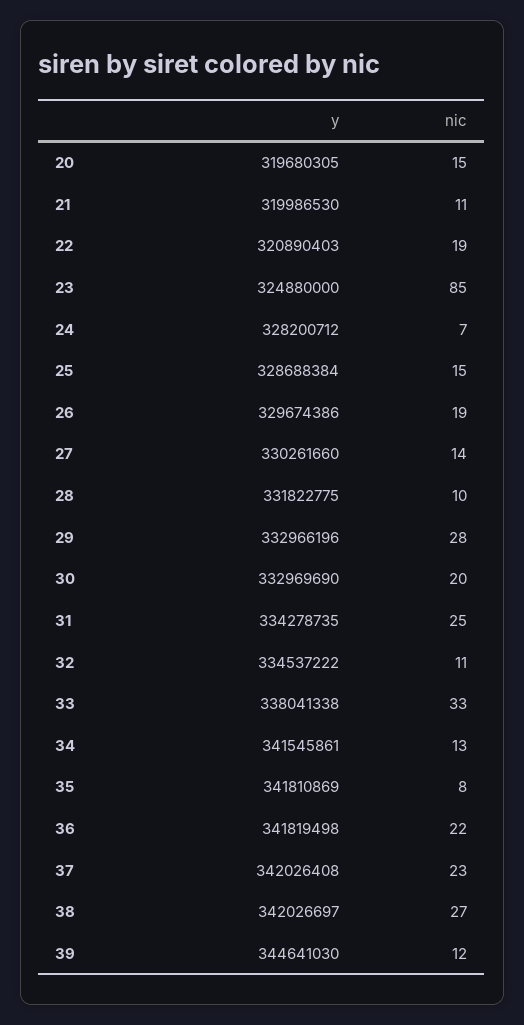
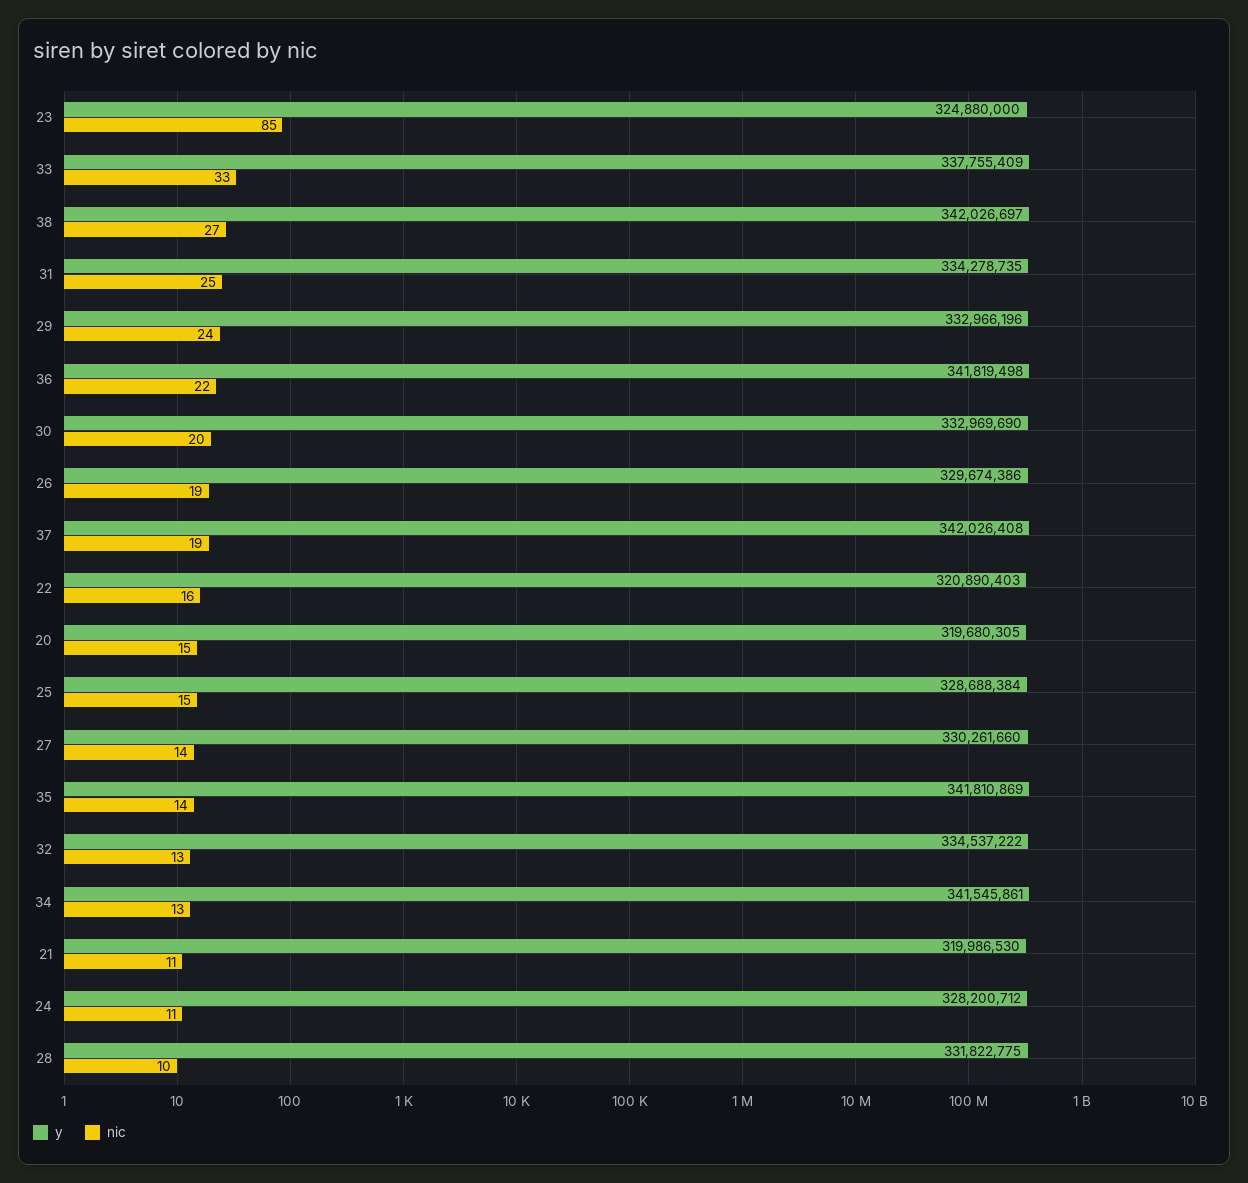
nic, 22: 19 -> 16
nic, 24: 7 -> 11
nic, 29: 28 -> 24
nic, 32: 11 -> 13
y, 33: 338041338 -> 337755409
nic, 35: 8 -> 14
nic, 37: 23 -> 19
y, 39: 344641030 -> none
nic, 39: 12 -> none

